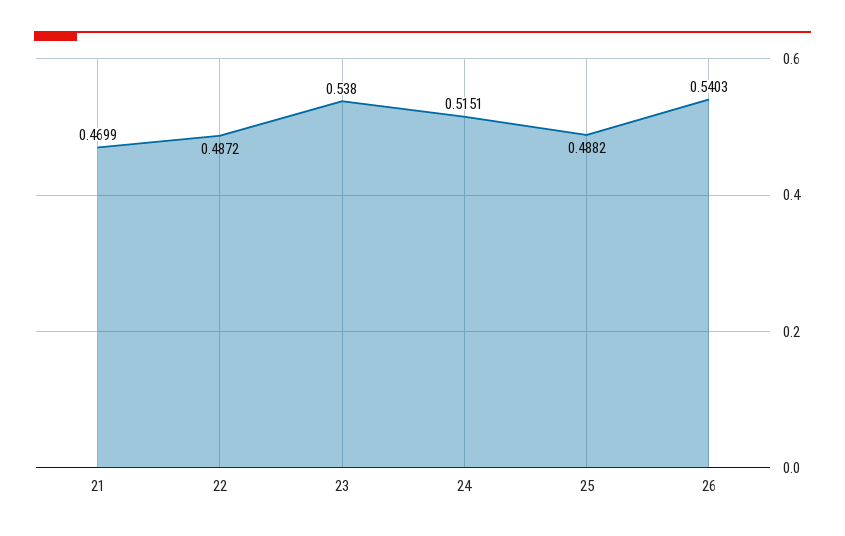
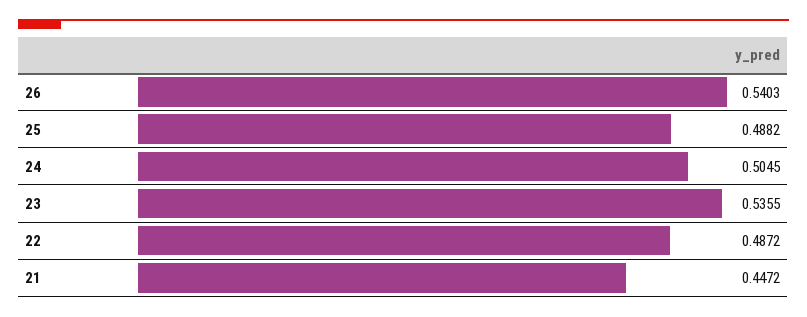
21: 0.4699 -> 0.4472
23: 0.538 -> 0.5355
24: 0.5151 -> 0.5045

